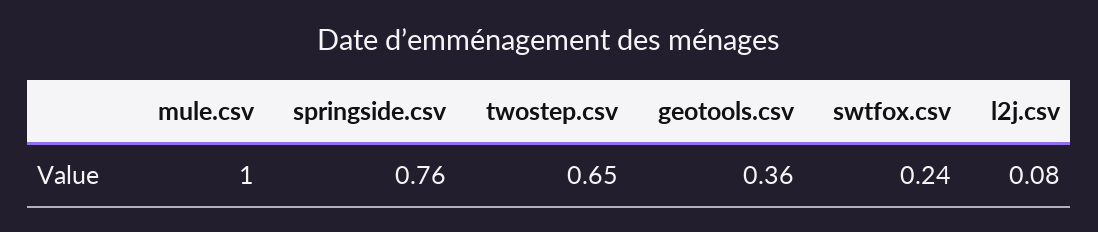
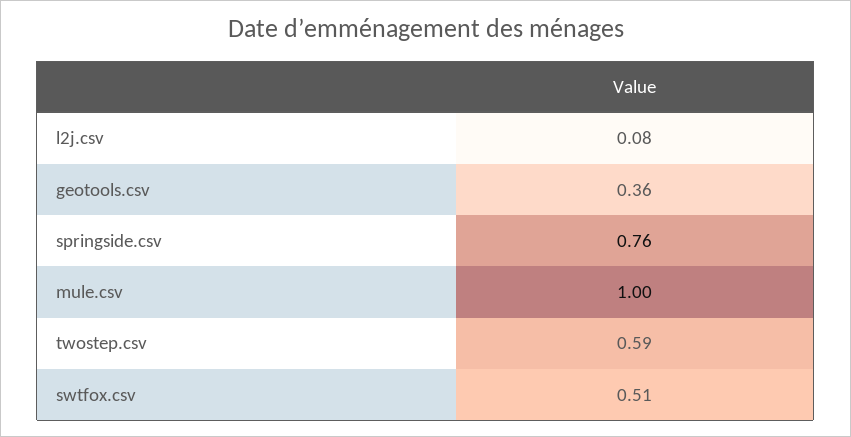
twostep.csv: 0.65 -> 0.59
swtfox.csv: 0.24 -> 0.51

